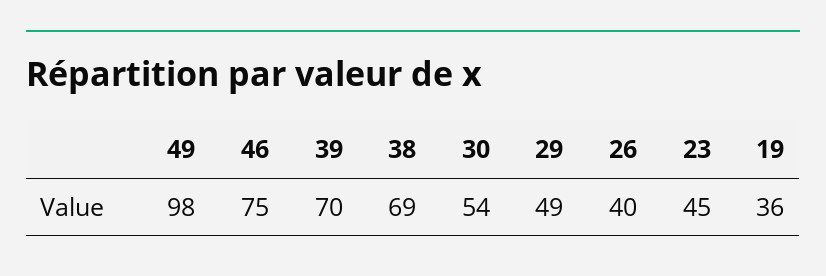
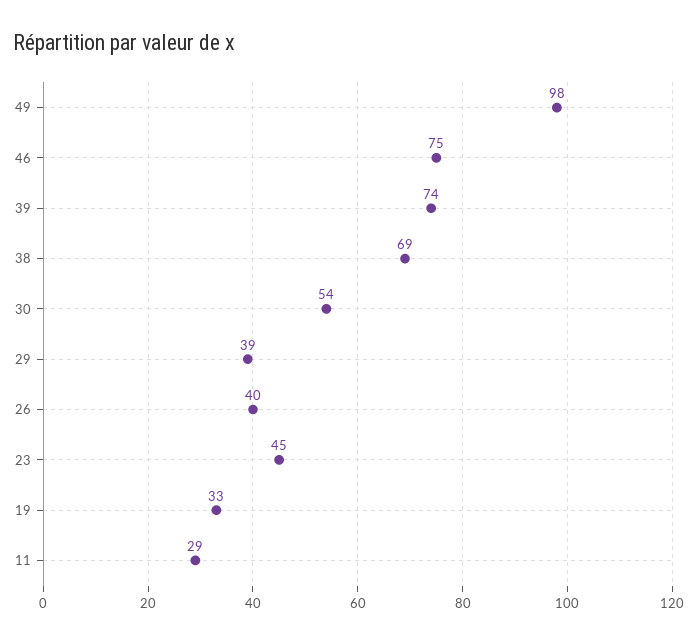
39: 70 -> 74
29: 49 -> 39
19: 36 -> 33
11: none -> 29

